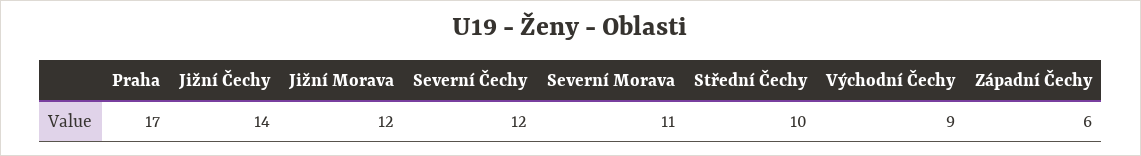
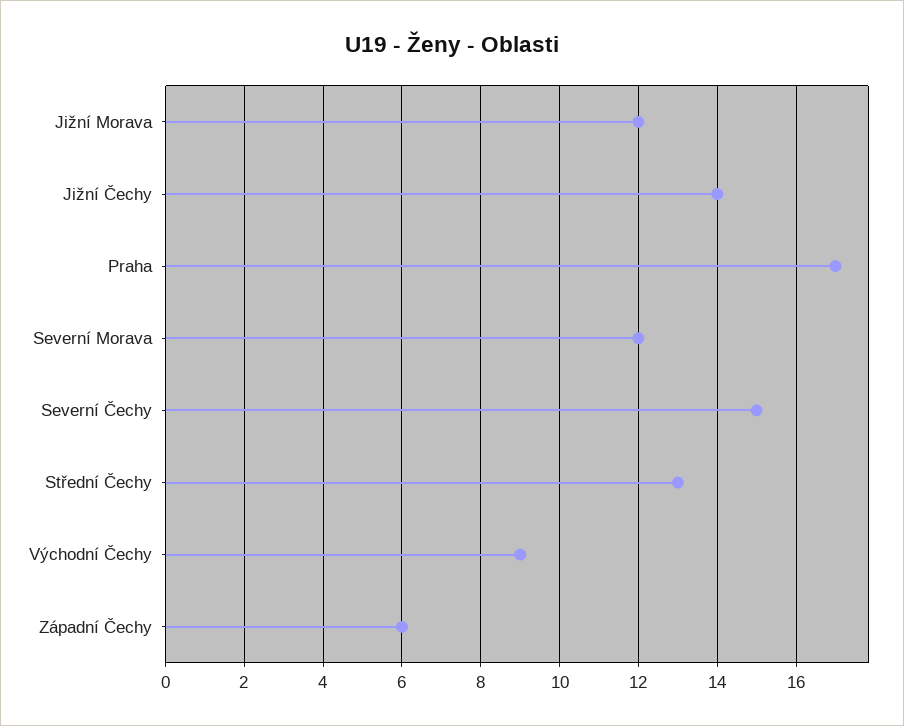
Severní Čechy: 12 -> 15
Severní Morava: 11 -> 12
Střední Čechy: 10 -> 13

